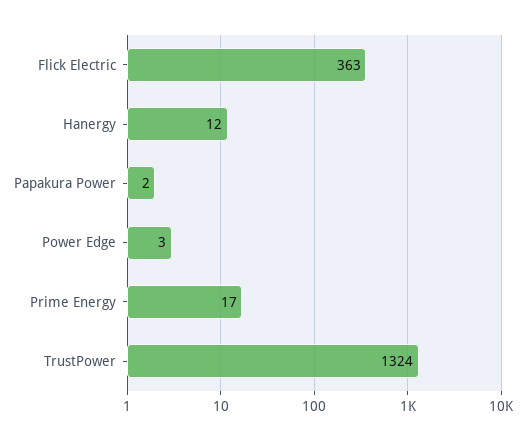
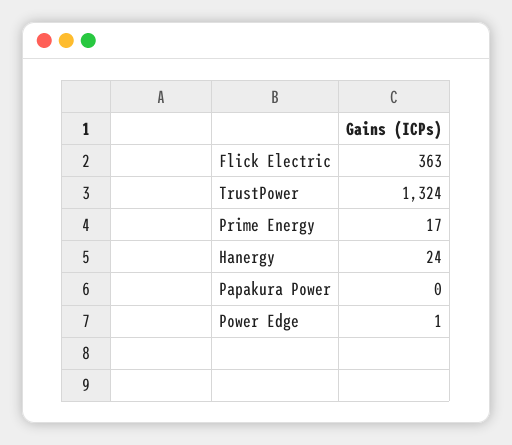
Hanergy: 12 -> 24
Papakura Power: 2 -> 0
Power Edge: 3 -> 1

